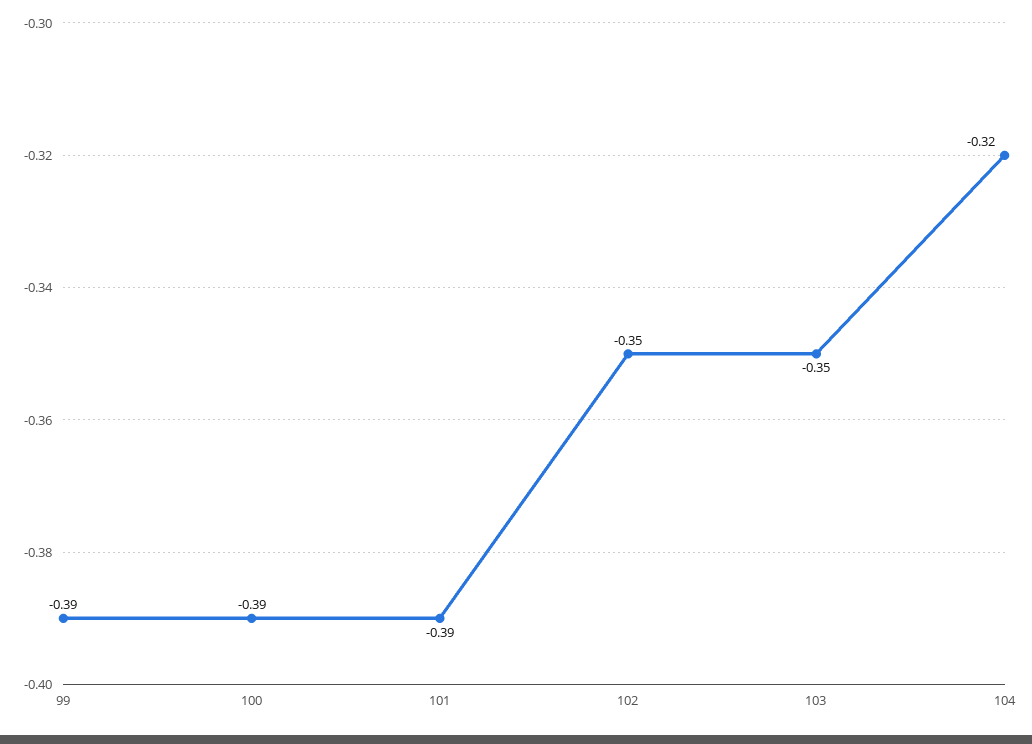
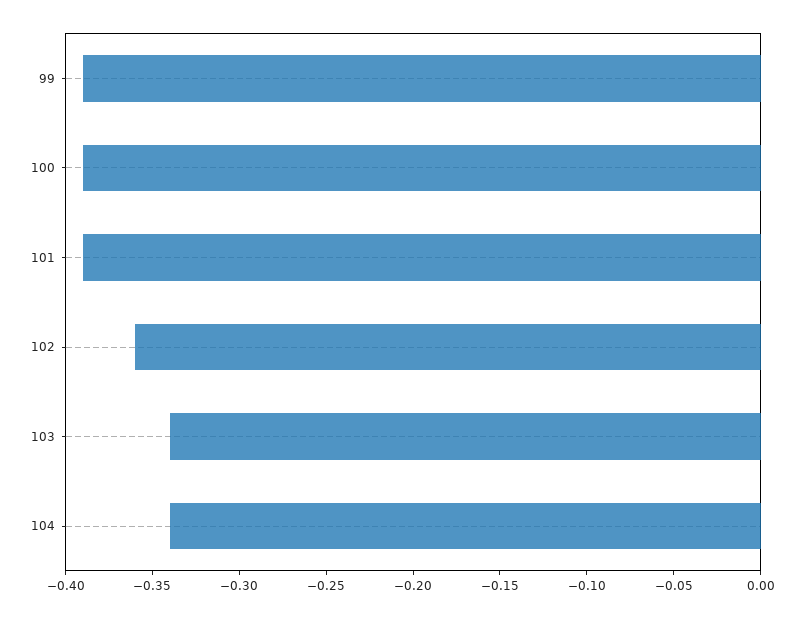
102: -0.35 -> -0.36
103: -0.35 -> -0.34
104: -0.32 -> -0.34

